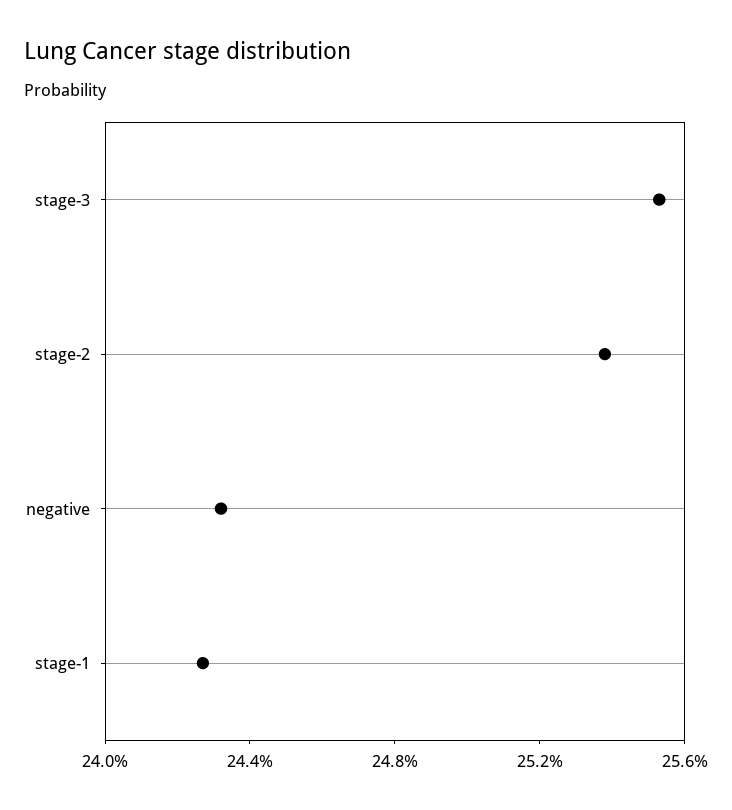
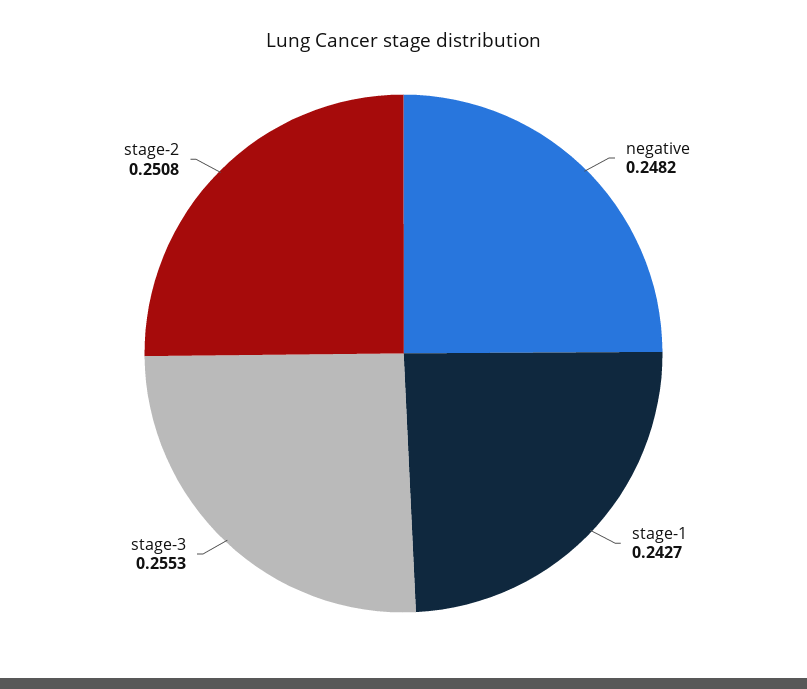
stage-2: 0.254 -> 0.2508
negative: 0.243 -> 0.2482

